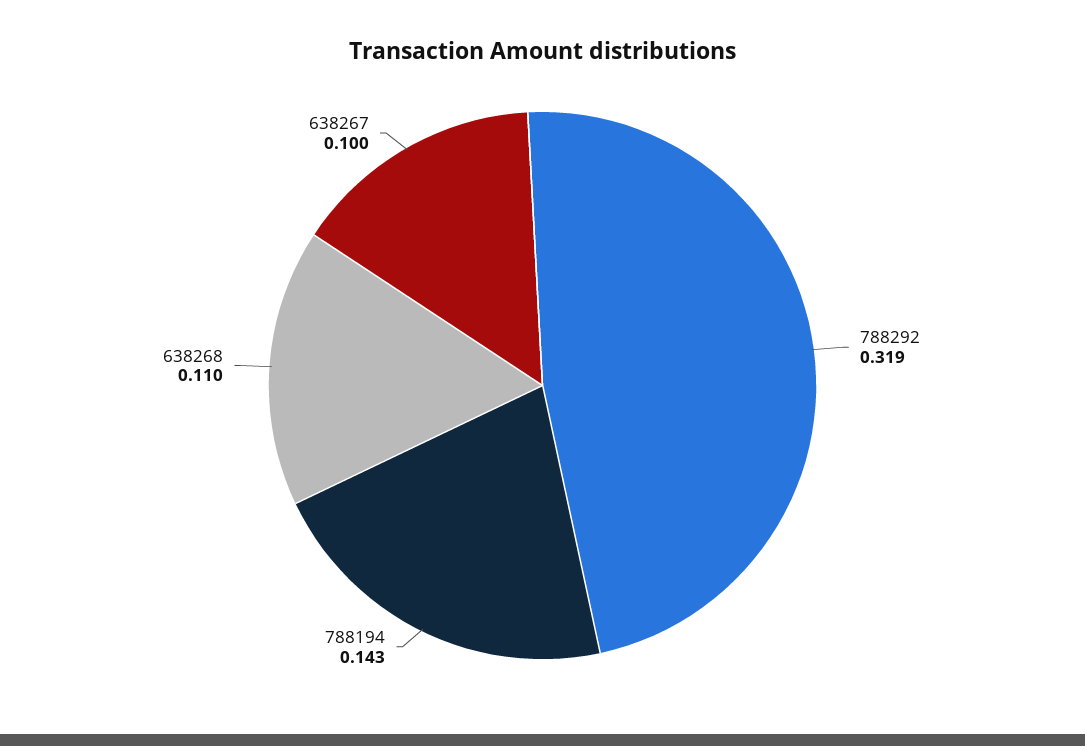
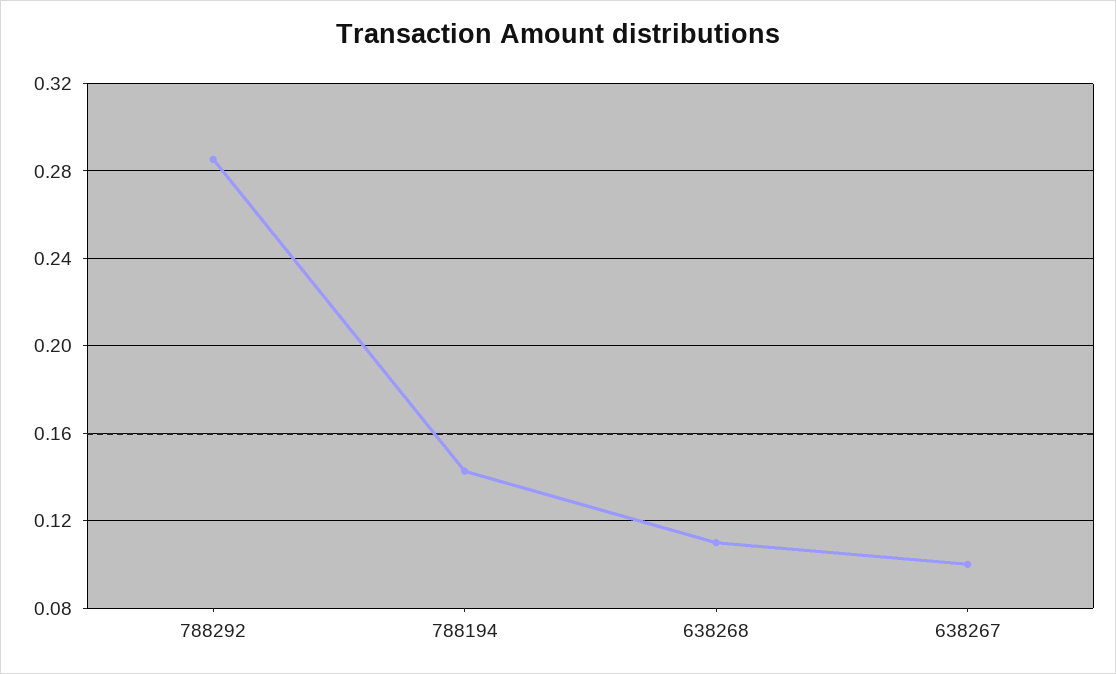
788292: 0.319 -> 0.285

